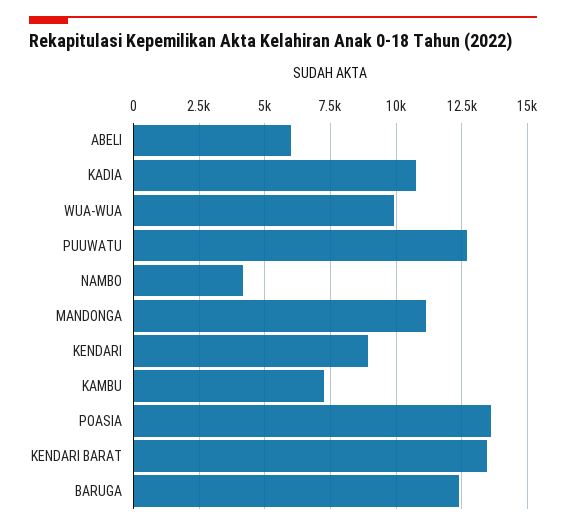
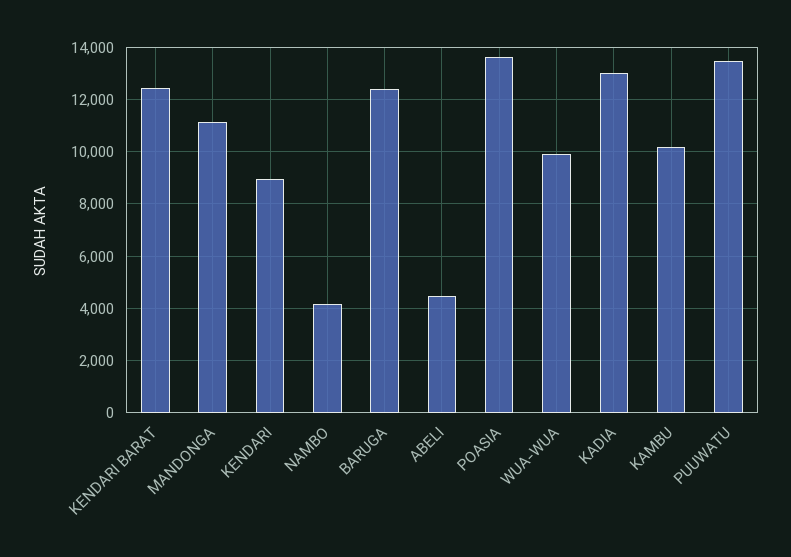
ABELI: 6000 -> 4500
KADIA: 10750 -> 13000
PUUWATU: 12750 -> 13500
KAMBU: 7250 -> 10250
KENDARI BARAT: 13500 -> 12500

